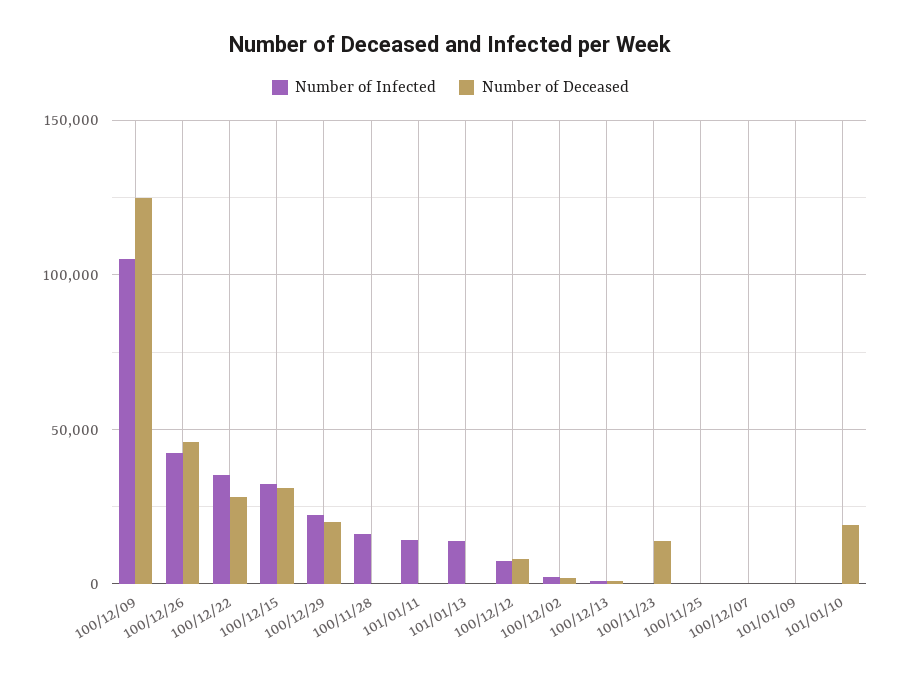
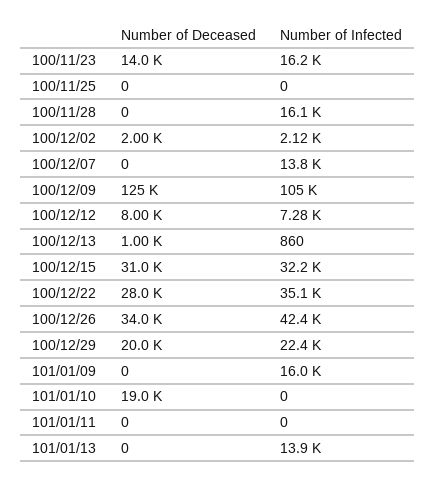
Number of Deceased, 100/12/26: 45000 -> 34000
Number of Infected, 101/01/11: 15000 -> 0
Number of Infected, 100/11/23: 0 -> 16200
Number of Infected, 100/12/07: 0 -> 13800
Number of Infected, 101/01/09: 0 -> 16000

